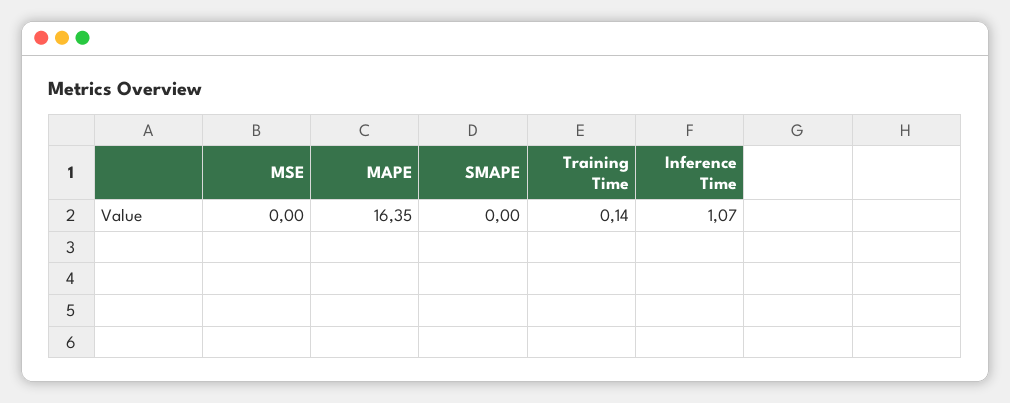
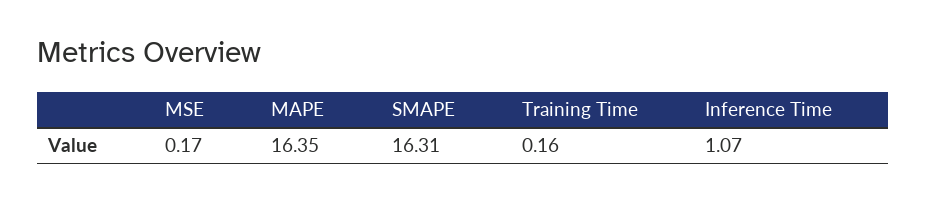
MSE: 0 -> 0.17
SMAPE: 0 -> 16.31
Training Time: 0.14 -> 0.16

